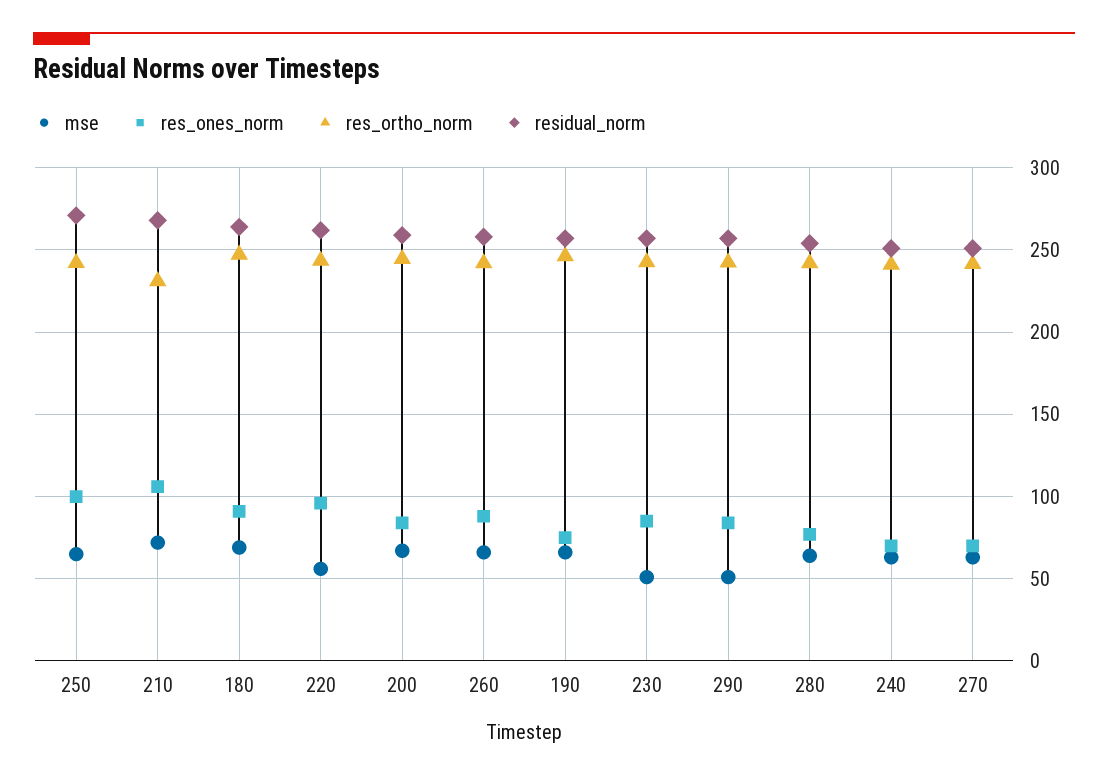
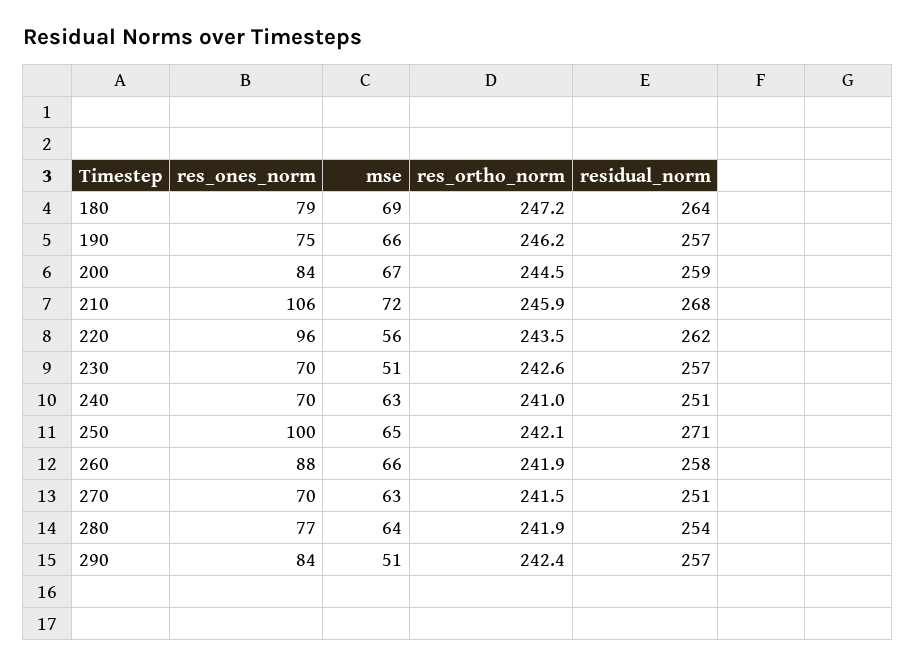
res_ortho_norm, 210: 230 -> 245.9
res_ones_norm, 180: 90 -> 79
res_ones_norm, 230: 85 -> 70

